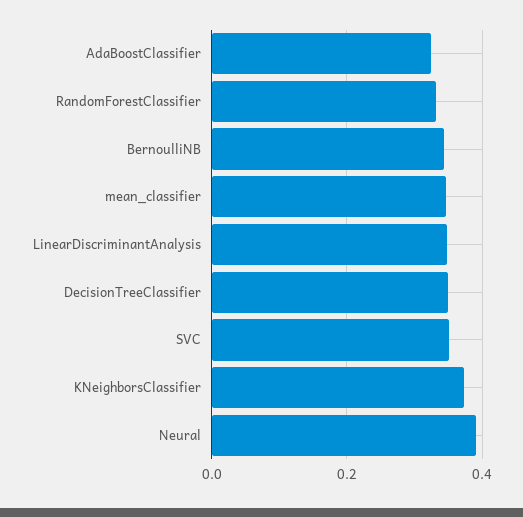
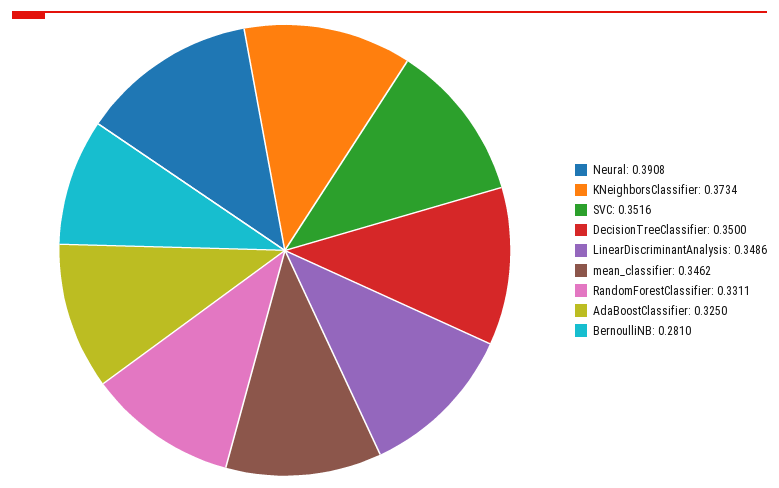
BernoulliNB: 0.34 -> 0.281

